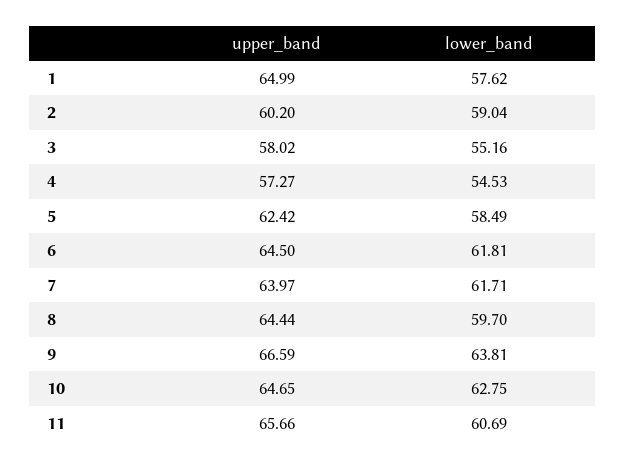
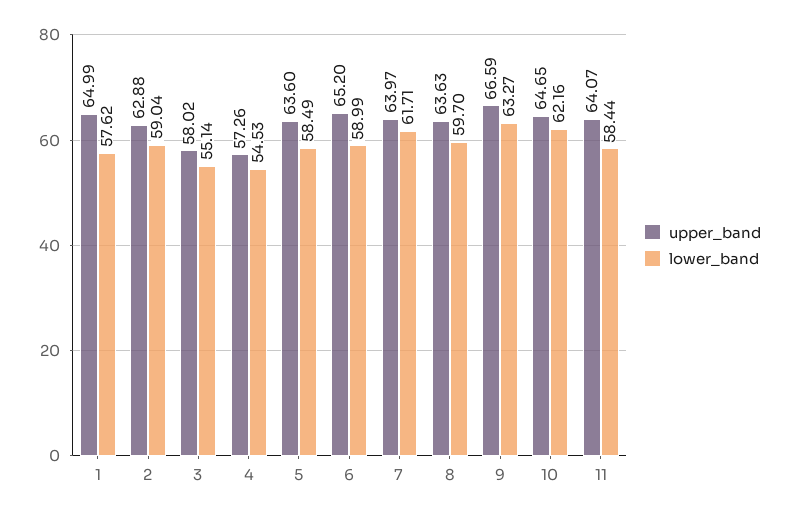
upper_band, 2: 60.2 -> 62.88
lower_band, 3: 55.16 -> 55.14
upper_band, 4: 57.27 -> 57.26
upper_band, 5: 62.42 -> 63.6
upper_band, 6: 64.5 -> 65.2
lower_band, 6: 61.81 -> 58.99
upper_band, 8: 64.44 -> 63.63
lower_band, 9: 63.81 -> 63.27
lower_band, 10: 62.75 -> 62.16
upper_band, 11: 65.66 -> 64.07
lower_band, 11: 60.69 -> 58.44

